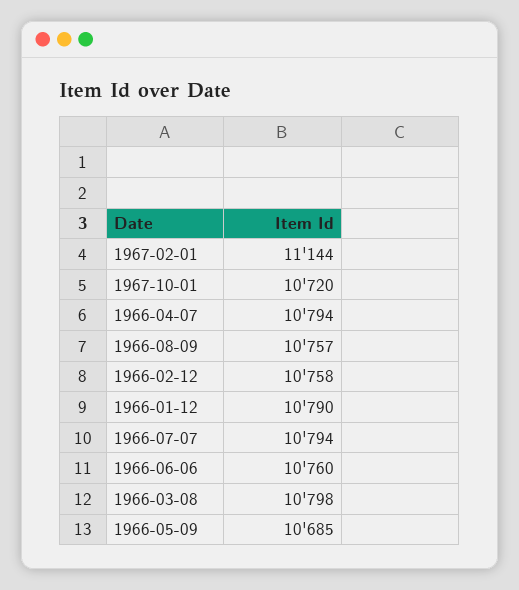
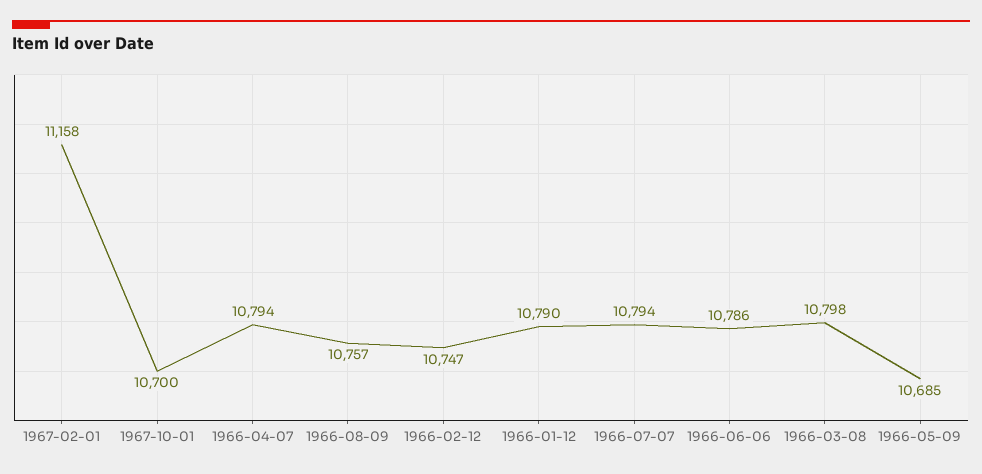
1967-02-01: 11144 -> 11158
1967-10-01: 10720 -> 10700
1966-02-12: 10758 -> 10747
1966-06-06: 10760 -> 10786

